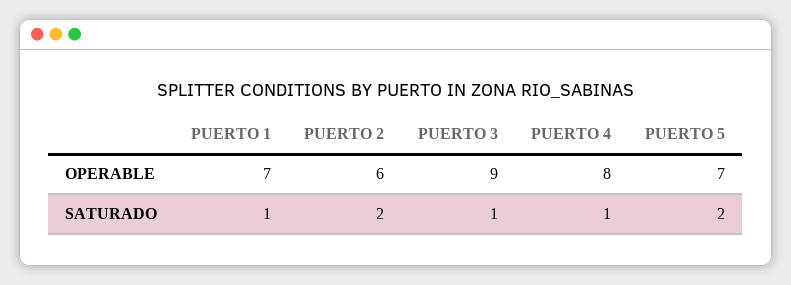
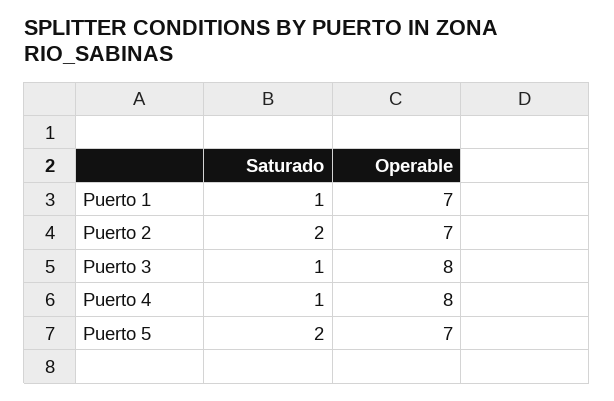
PUERTO 2, OPERABLE: 6 -> 7
PUERTO 3, OPERABLE: 9 -> 8

